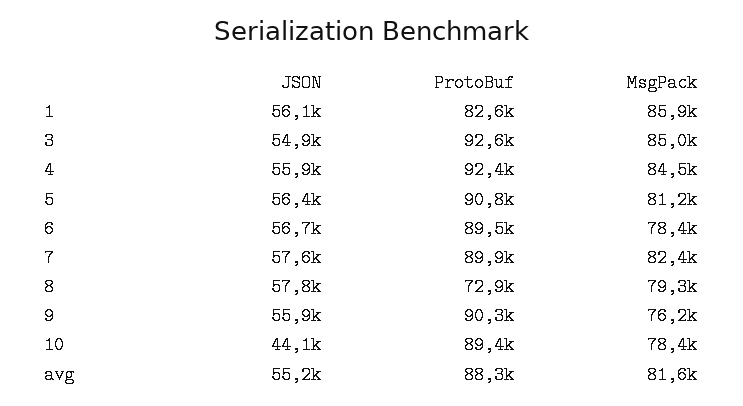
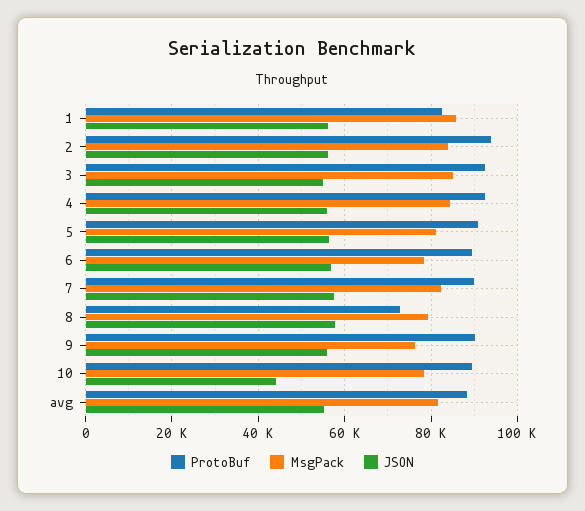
ProtoBuf, 2: none -> 94000
MsgPack, 2: none -> 84000
JSON, 2: none -> 56000

